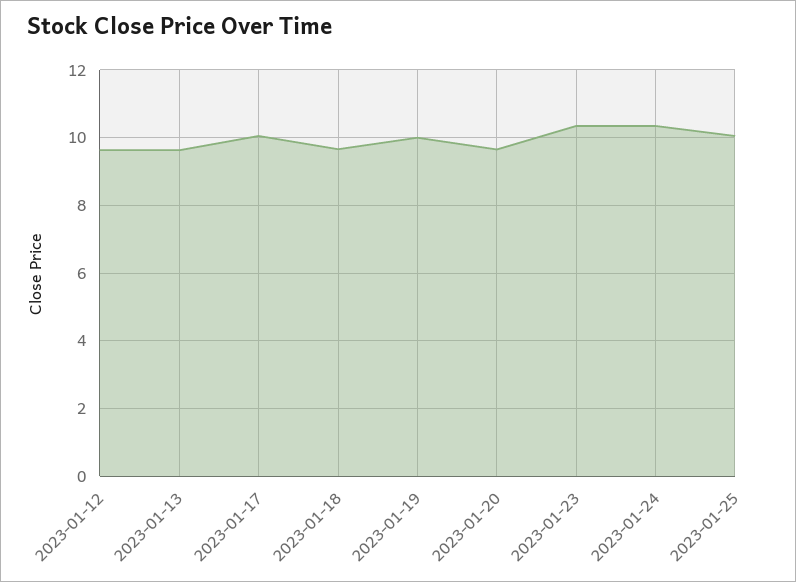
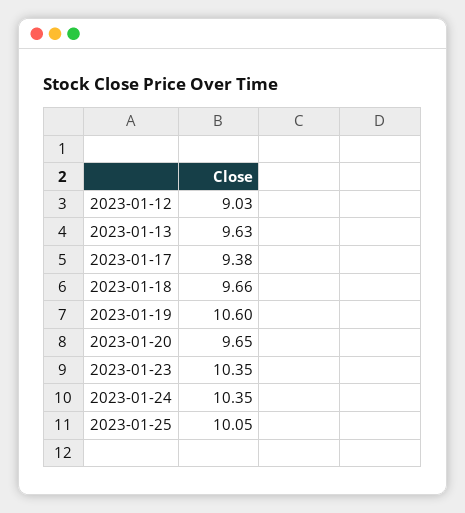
2023-01-12: 9.6 -> 9.03
2023-01-17: 10 -> 9.38
2023-01-19: 10 -> 10.6

